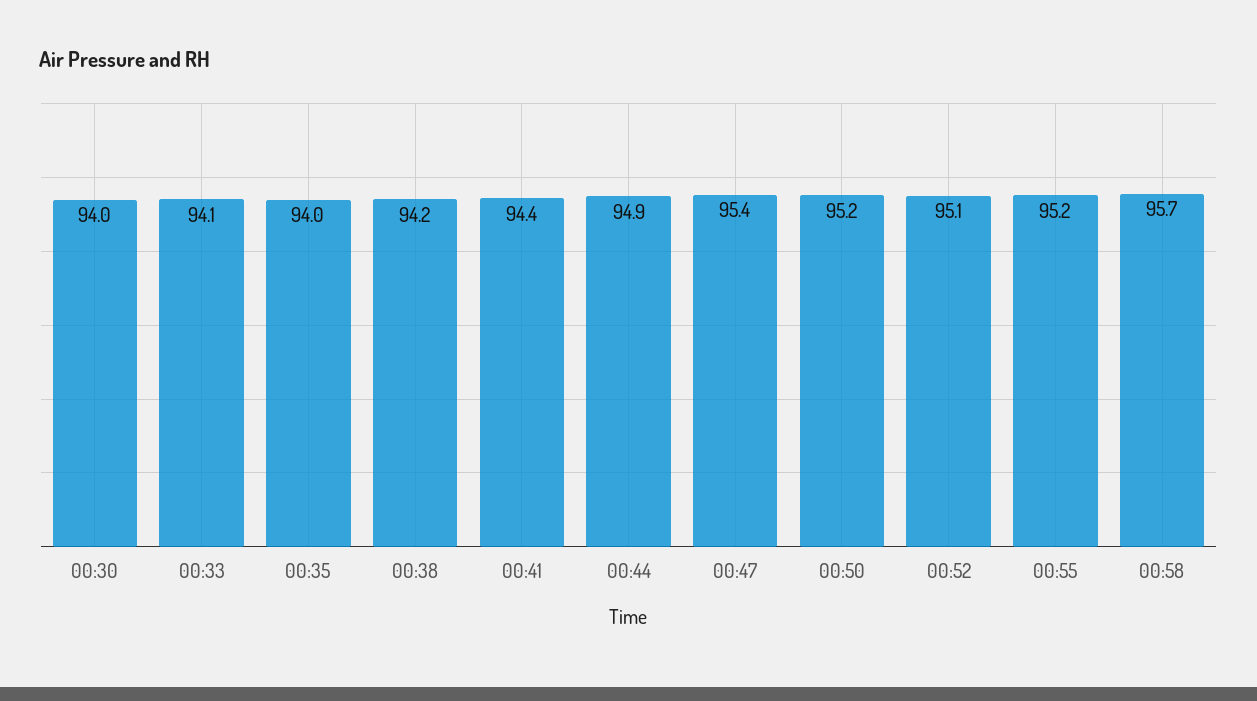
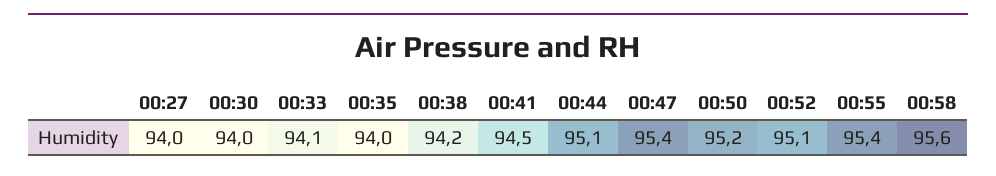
00:41: 94.4 -> 94.5
00:44: 94.9 -> 95.1
00:55: 95.2 -> 95.4
00:58: 95.7 -> 95.6
00:27: none -> 94

